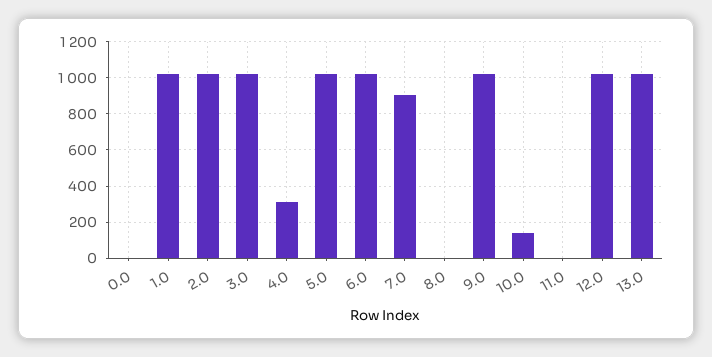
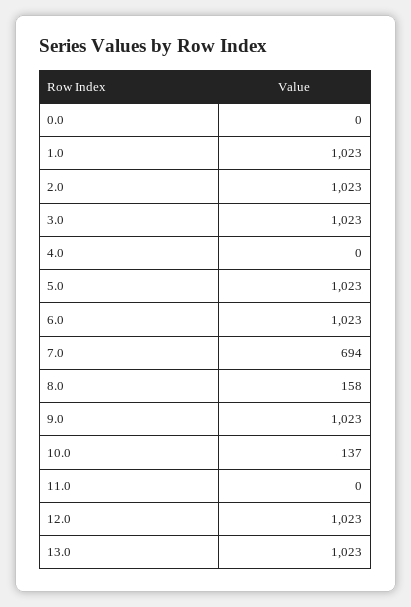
4.0: 300 -> 0
7.0: 900 -> 694
8.0: 0 -> 158

